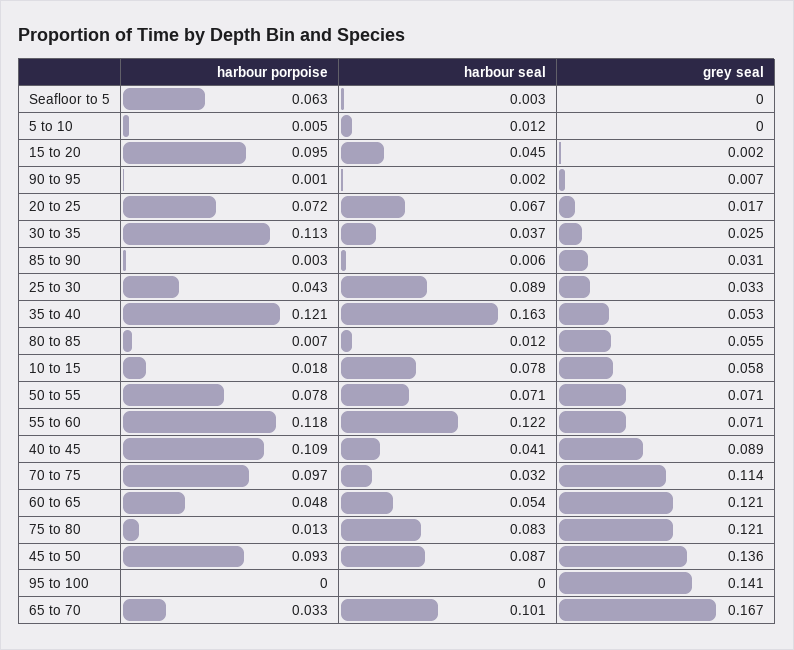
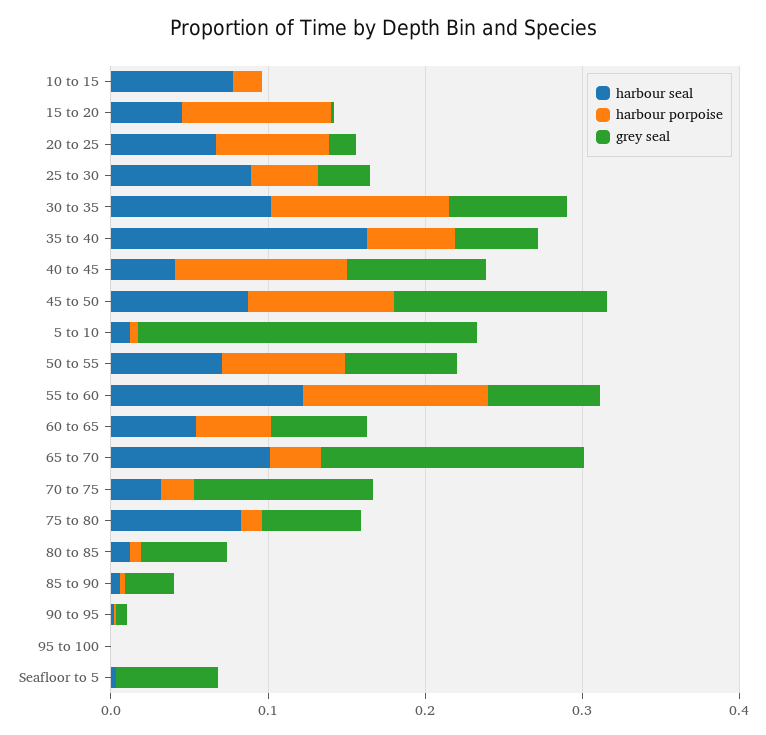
harbour porpoise, Seafloor to 5: 0.063 -> 0
grey seal, Seafloor to 5: 0 -> 0.06
grey seal, 5 to 10: 0 -> 0.22
harbour seal, 30 to 35: 0.037 -> 0.1
grey seal, 30 to 35: 0.025 -> 0.08
harbour porpoise, 35 to 40: 0.121 -> 0.06
grey seal, 10 to 15: 0.058 -> 0
harbour porpoise, 70 to 75: 0.097 -> 0.02
grey seal, 60 to 65: 0.121 -> 0.06
grey seal, 75 to 80: 0.121 -> 0.06
grey seal, 95 to 100: 0.141 -> 0

